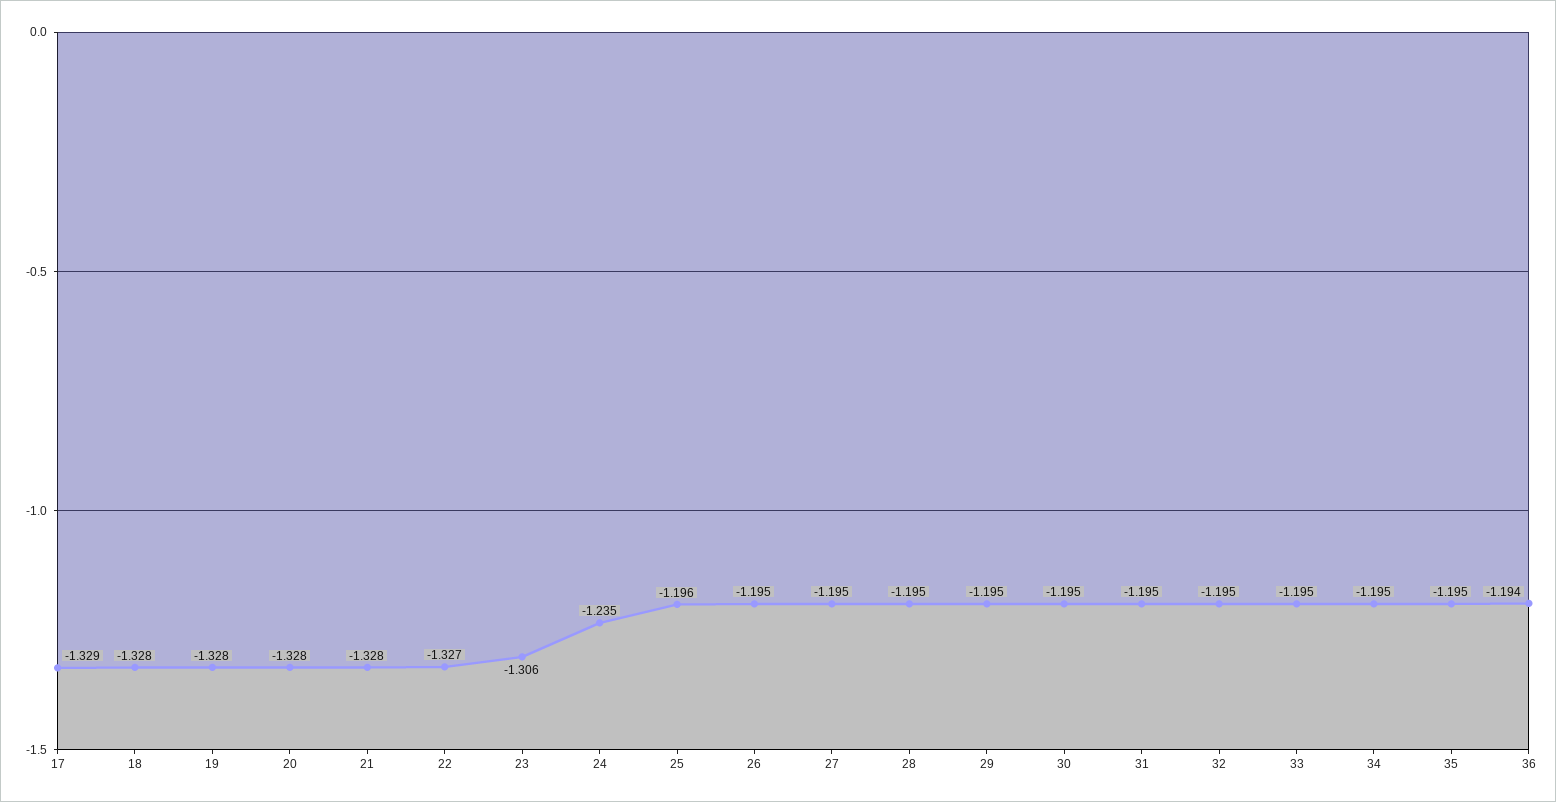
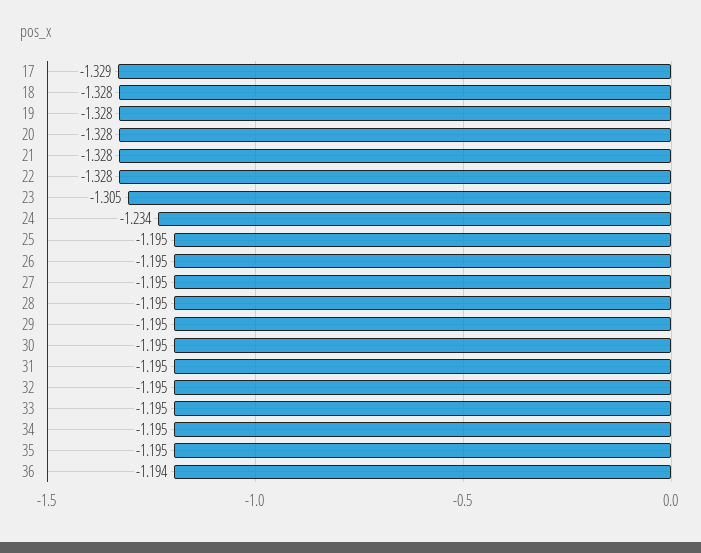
22: -1.327 -> -1.328
23: -1.306 -> -1.305
24: -1.235 -> -1.234
25: -1.196 -> -1.195

